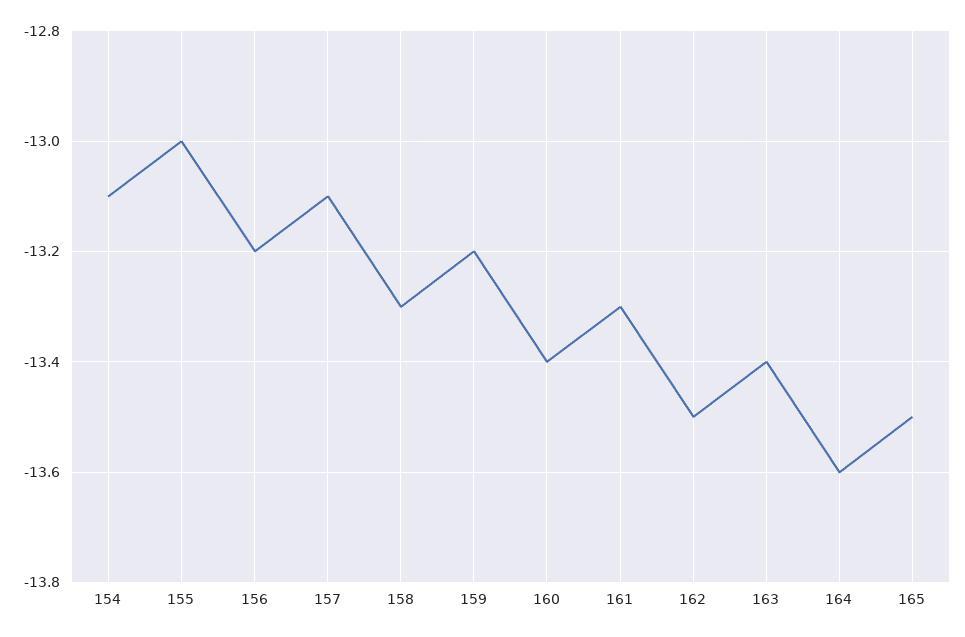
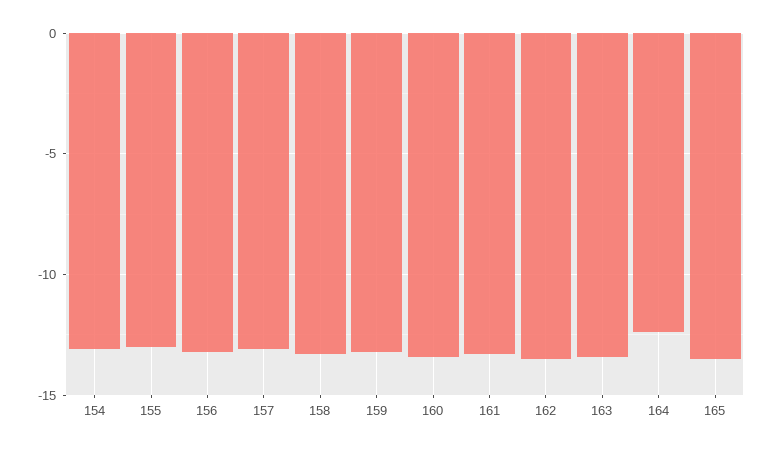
164: -13.6 -> -12.5

